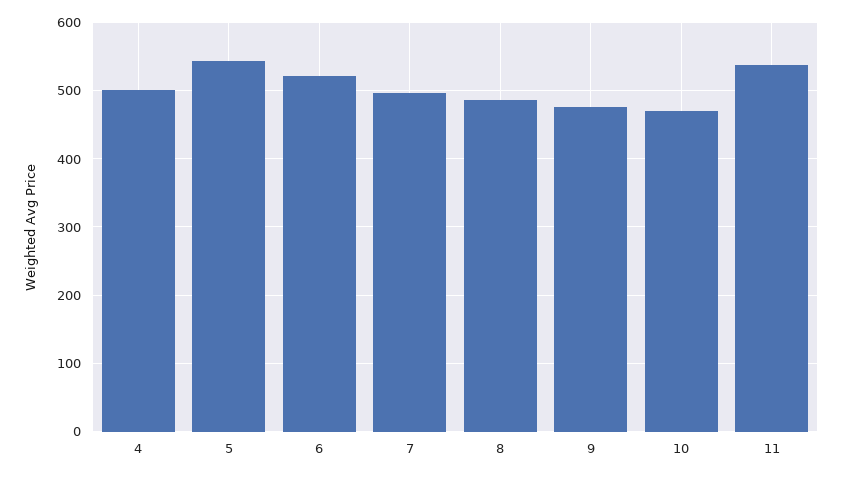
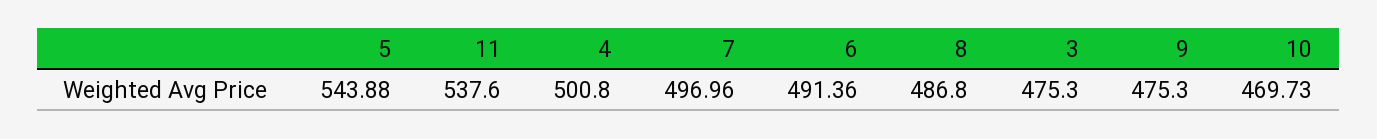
6: 520 -> 491.36
3: none -> 475.3

